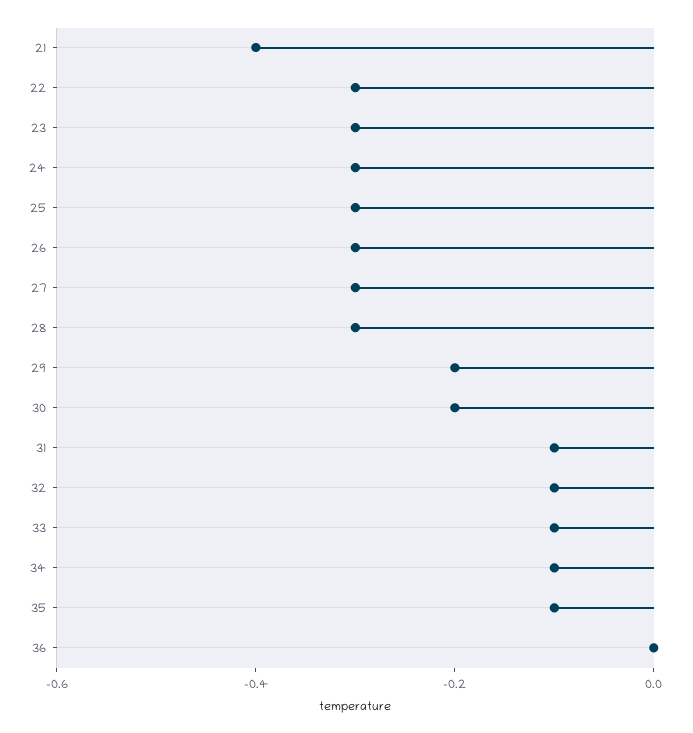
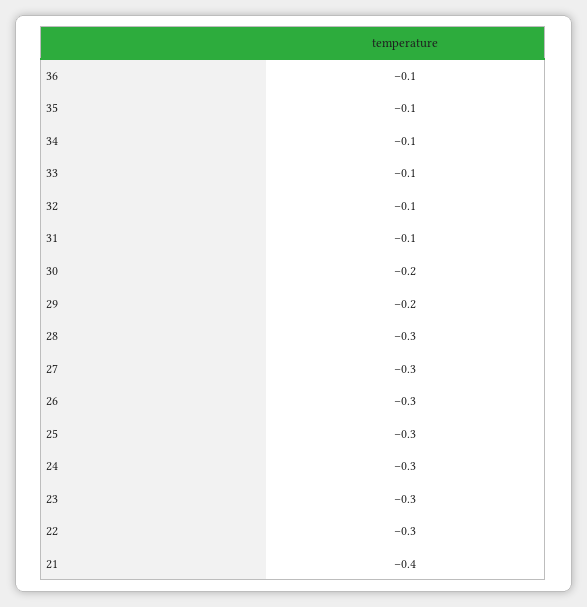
36: 0 -> -0.1

